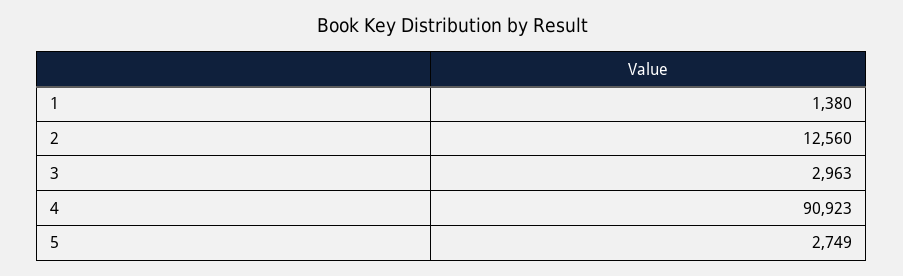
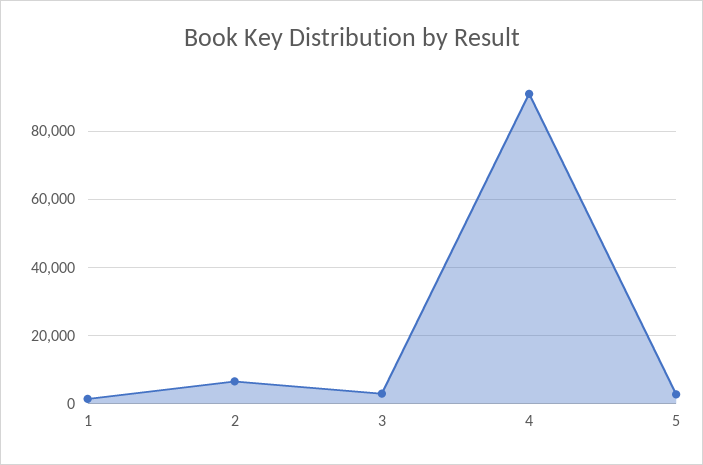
2: 12560 -> 6000

